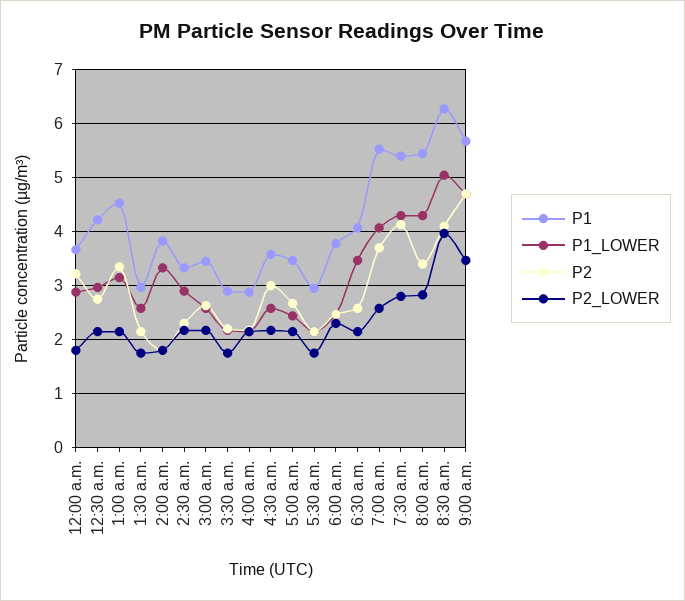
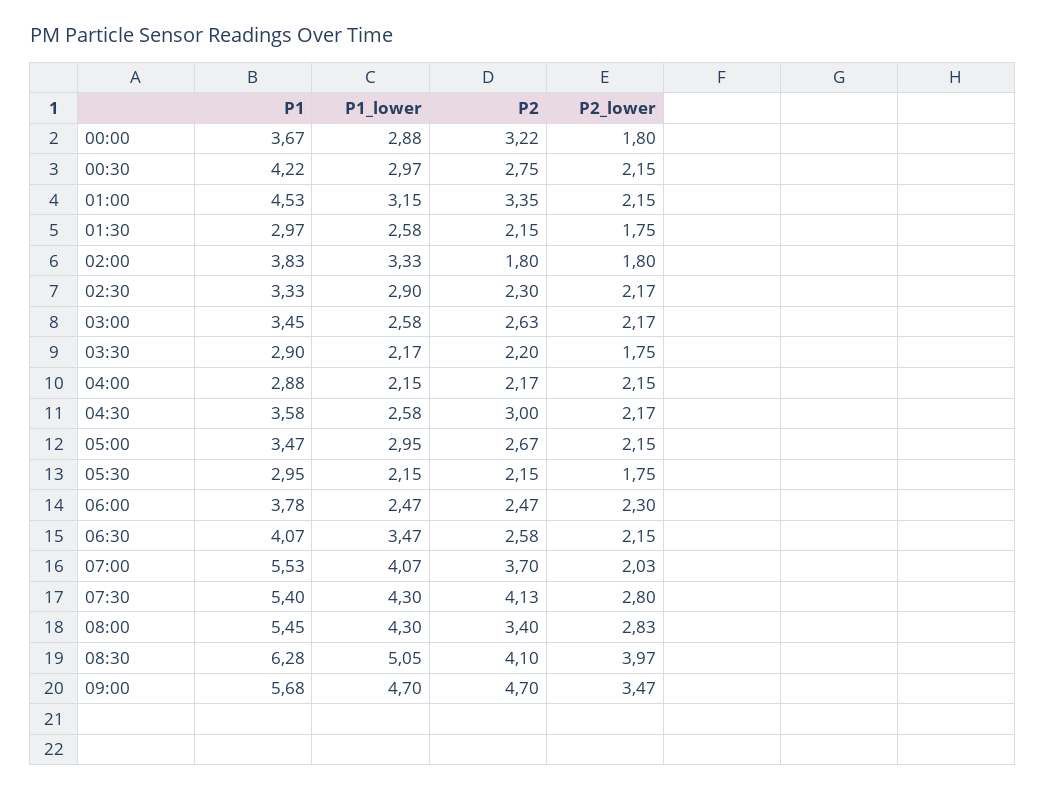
P1_LOWER, 5:00 a.m.: 2.4 -> 2.95
P2_LOWER, 7:00 a.m.: 2.6 -> 2.03

